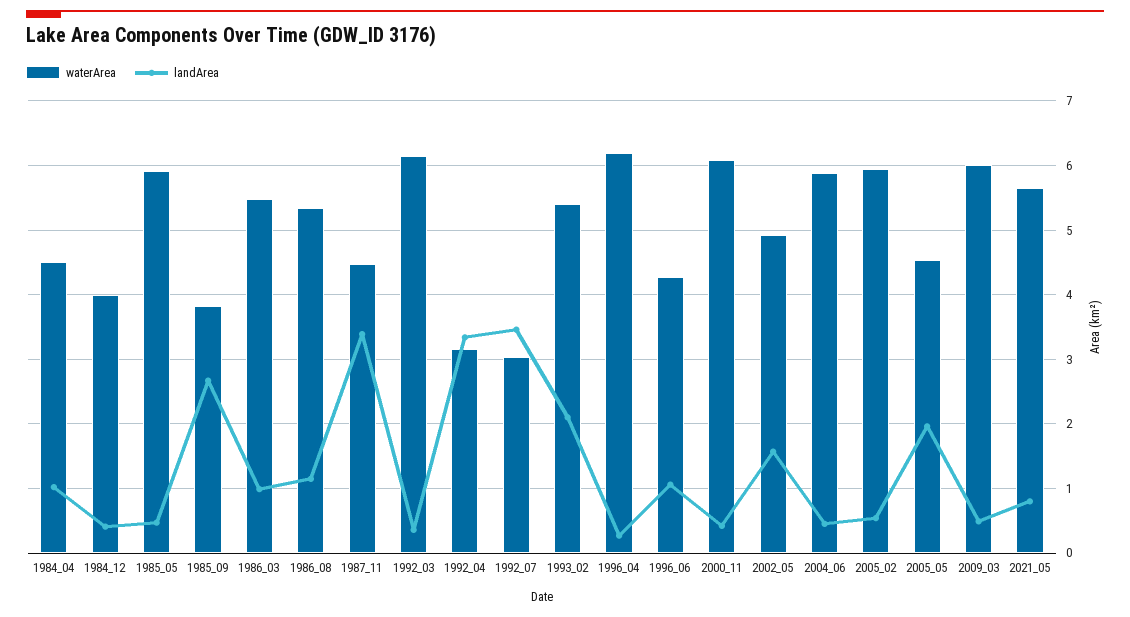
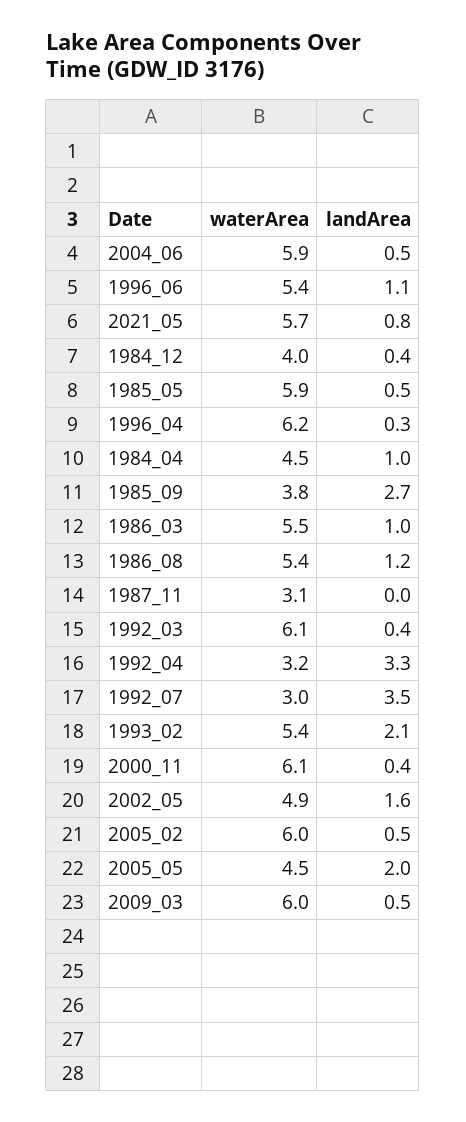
waterArea, 1987_11: 4.5 -> 3.1
landArea, 1987_11: 3.4 -> 0
waterArea, 1996_06: 4.3 -> 5.4

